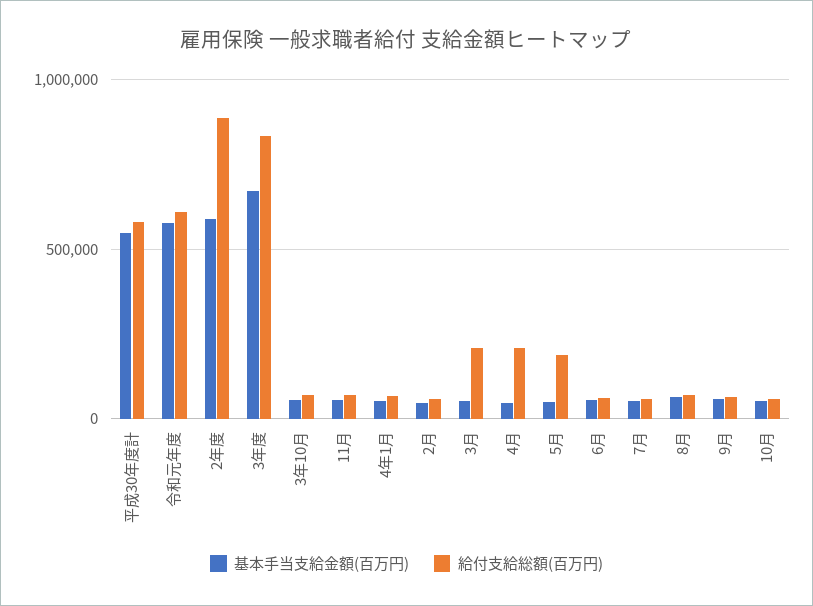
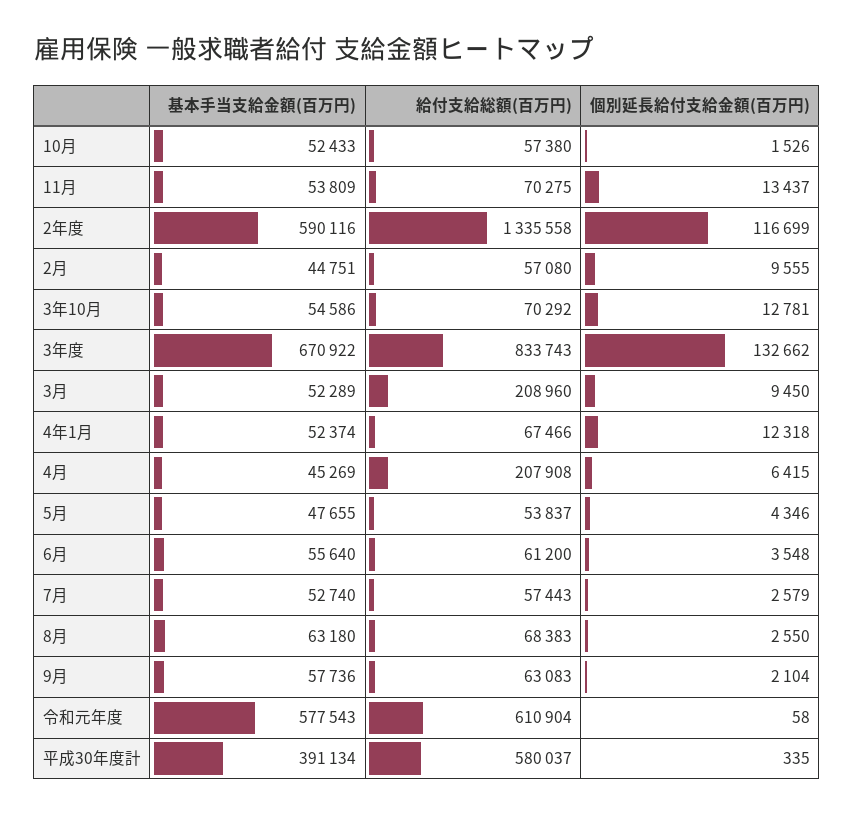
基本手当支給金額(百万円), 平成30年度計: 550000 -> 391134
給付支給総額(百万円), 2年度: 900000 -> 1335558
給付支給総額(百万円), 5月: 200000 -> 53837
個別延長給付支給金額(百万円), 10月: none -> 1526
個別延長給付支給金額(百万円), 11月: none -> 13437
個別延長給付支給金額(百万円), 2年度: none -> 116699
個別延長給付支給金額(百万円), 2月: none -> 9555
個別延長給付支給金額(百万円), 3年10月: none -> 12781
個別延長給付支給金額(百万円), 3年度: none -> 132662
個別延長給付支給金額(百万円), 3月: none -> 9450
個別延長給付支給金額(百万円), 4年1月: none -> 12318
個別延長給付支給金額(百万円), 4月: none -> 6415
個別延長給付支給金額(百万円), 5月: none -> 4346
個別延長給付支給金額(百万円), 6月: none -> 3548
個別延長給付支給金額(百万円), 7月: none -> 2579
個別延長給付支給金額(百万円), 8月: none -> 2550
個別延長給付支給金額(百万円), 9月: none -> 2104
個別延長給付支給金額(百万円), 令和元年度: none -> 58
個別延長給付支給金額(百万円), 平成30年度計: none -> 335

